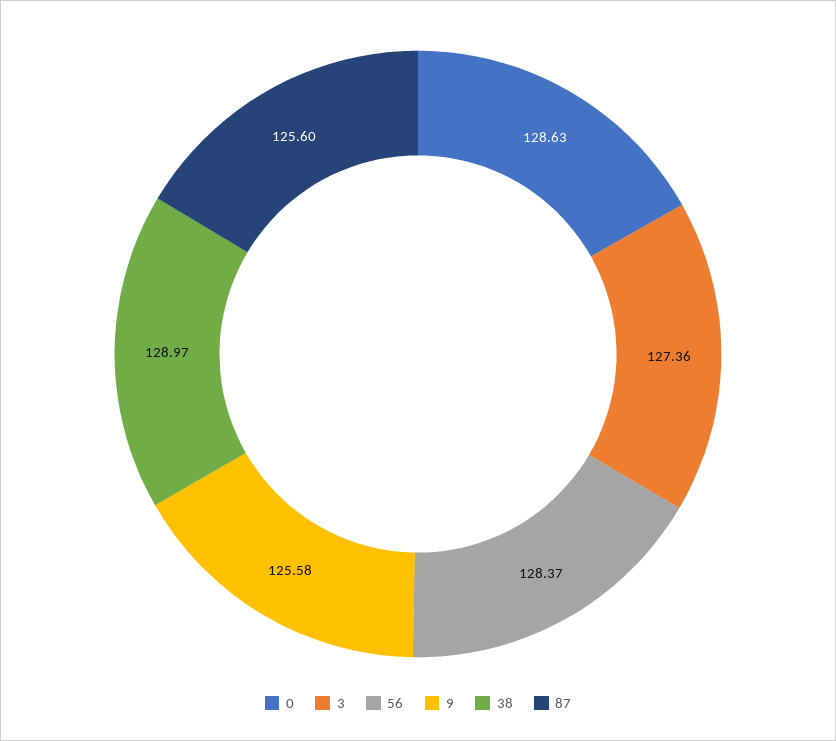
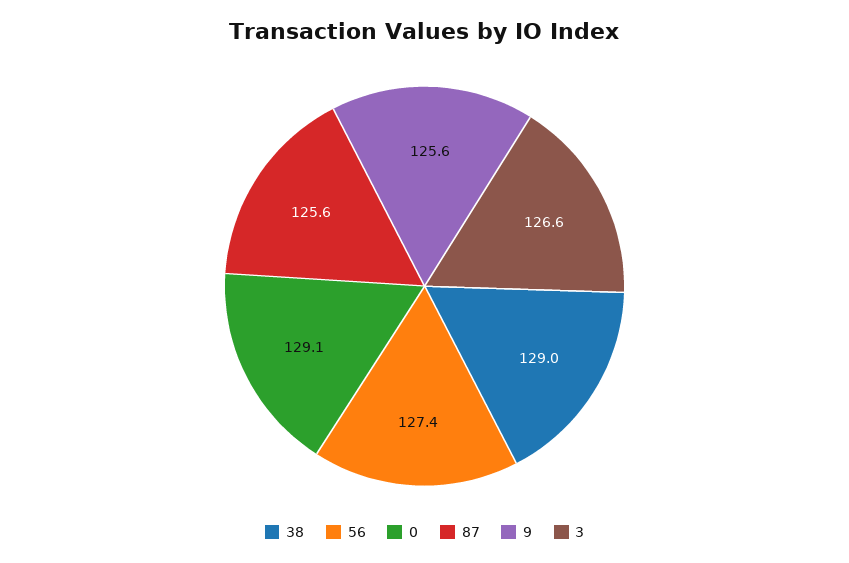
0: 128.63 -> 129.1
3: 127.36 -> 126.6
56: 128.37 -> 127.4

